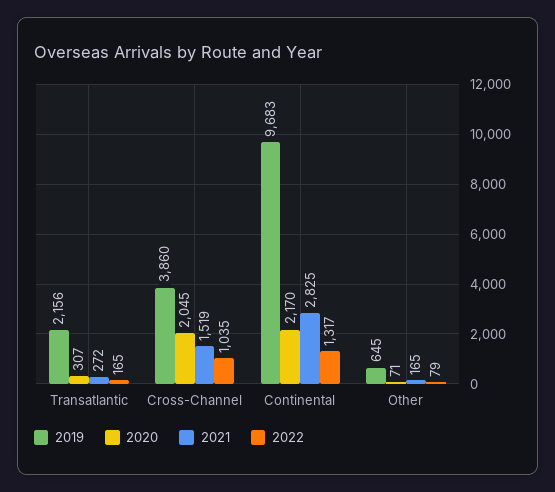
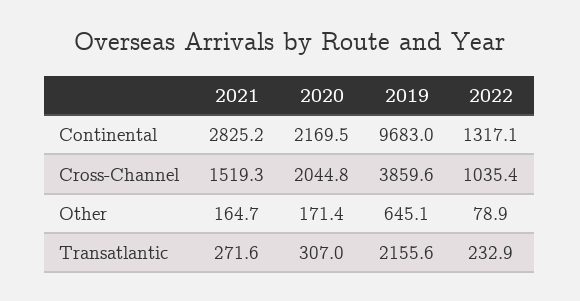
2022, Transatlantic: 165 -> 232.9
2020, Other: 71 -> 171.4

